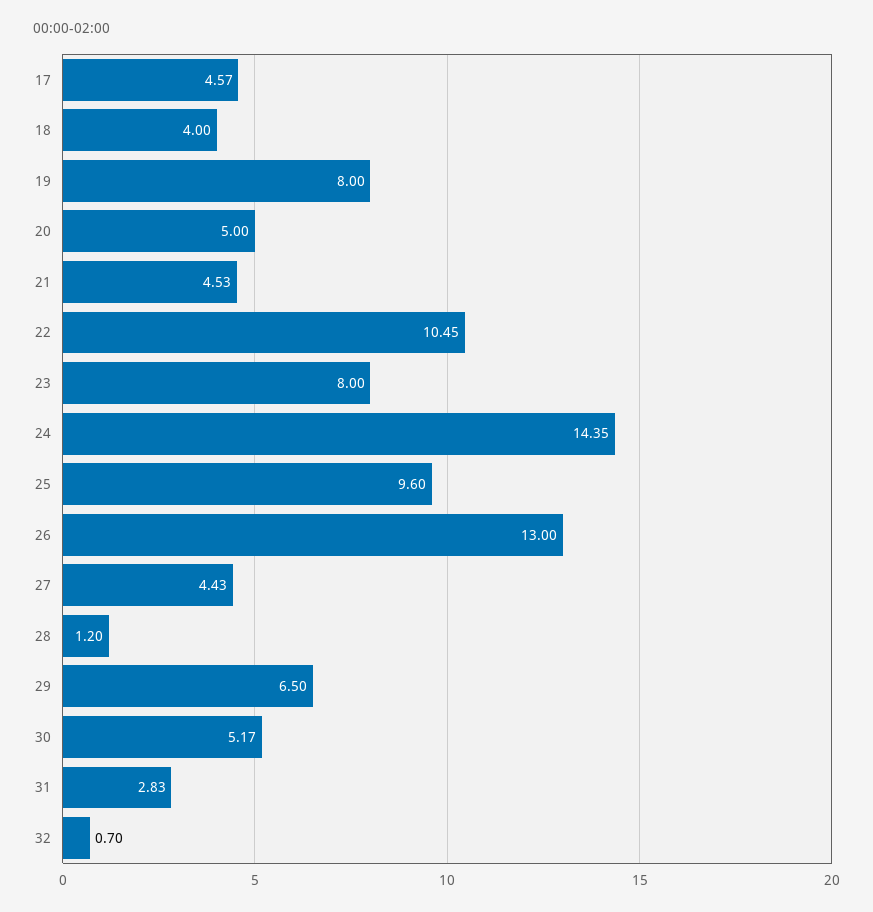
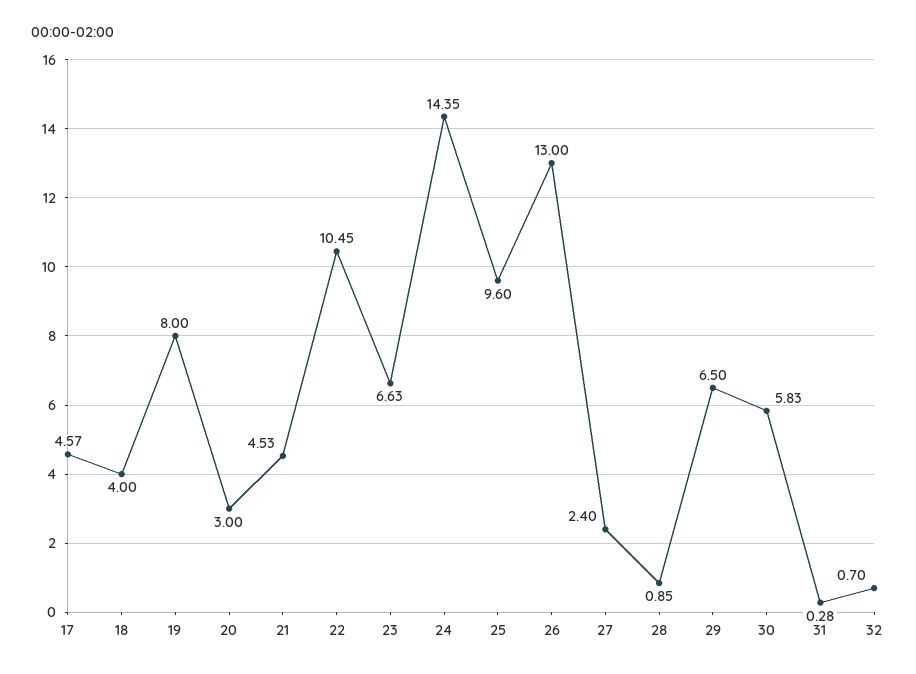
20: 5 -> 3
23: 8 -> 6.63
27: 4.43 -> 2.4
28: 1.2 -> 0.85
30: 5.17 -> 5.83
31: 2.83 -> 0.28

